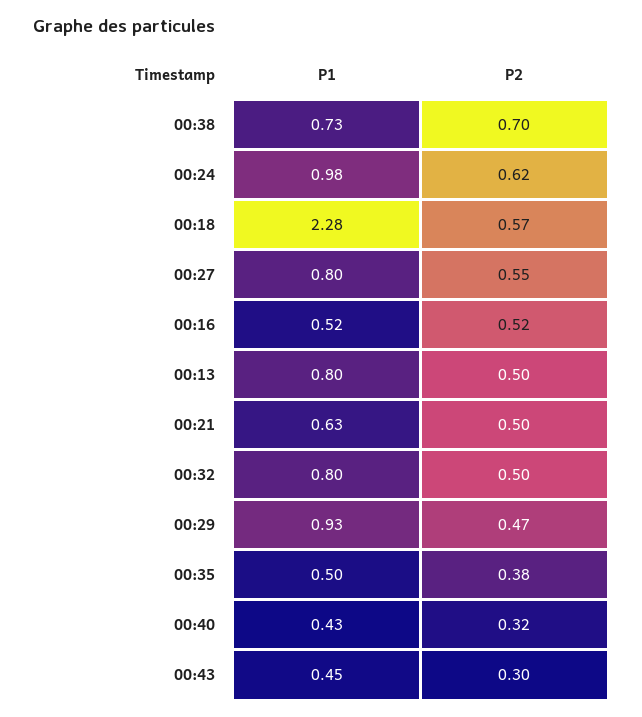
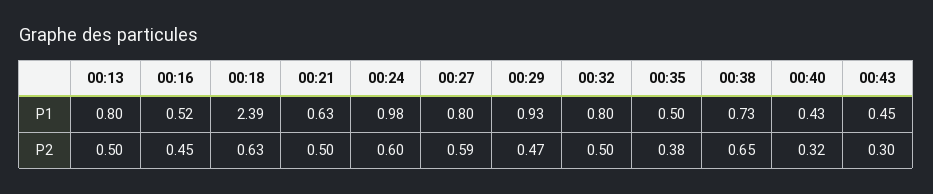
P2, 00:38: 0.7 -> 0.65
P2, 00:24: 0.62 -> 0.6
P1, 00:18: 2.28 -> 2.39
P2, 00:18: 0.57 -> 0.63
P2, 00:27: 0.55 -> 0.59
P2, 00:16: 0.52 -> 0.45

